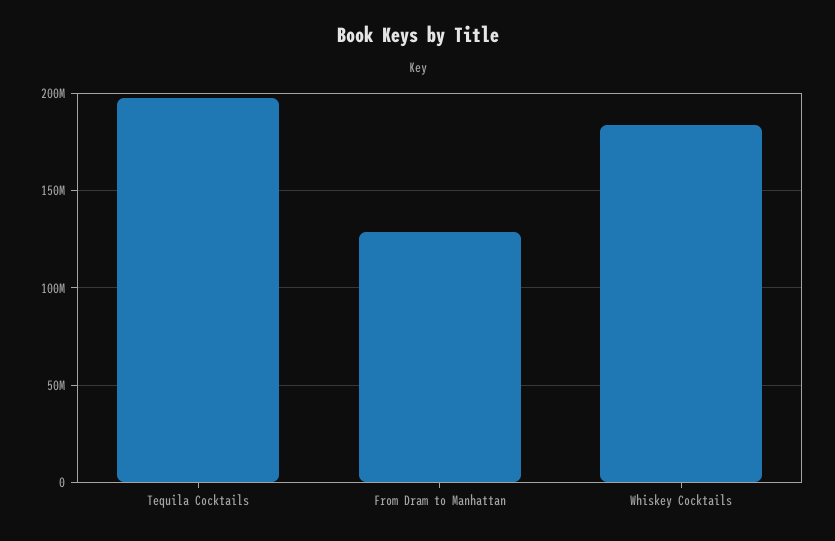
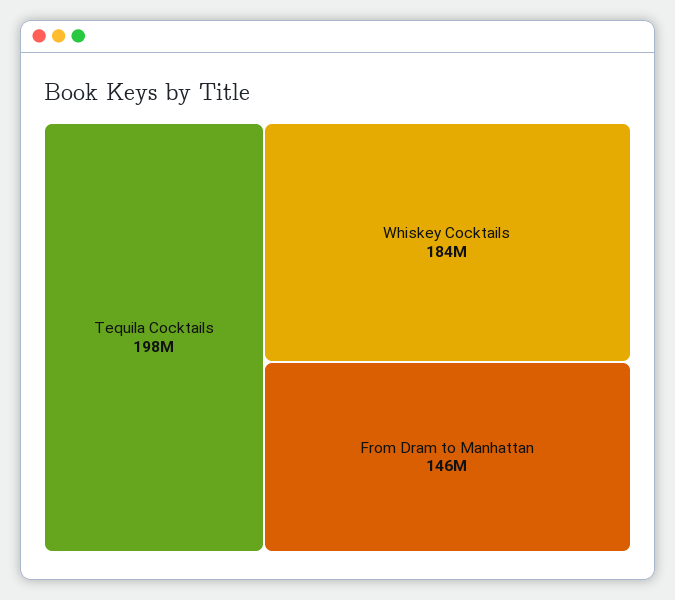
From Dram to Manhattan: 130000000 -> 146000000

